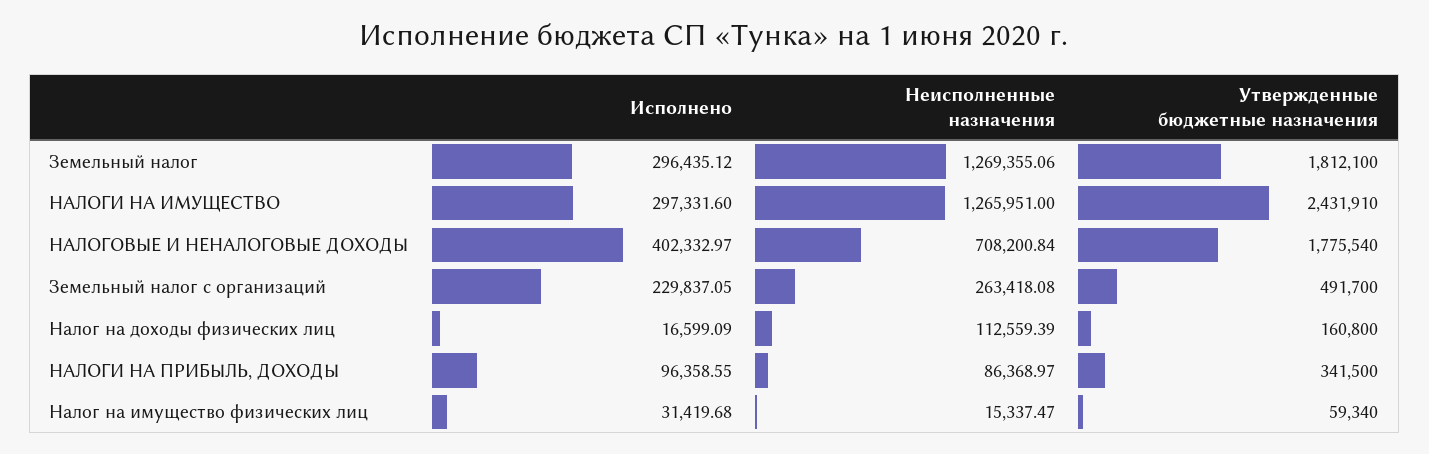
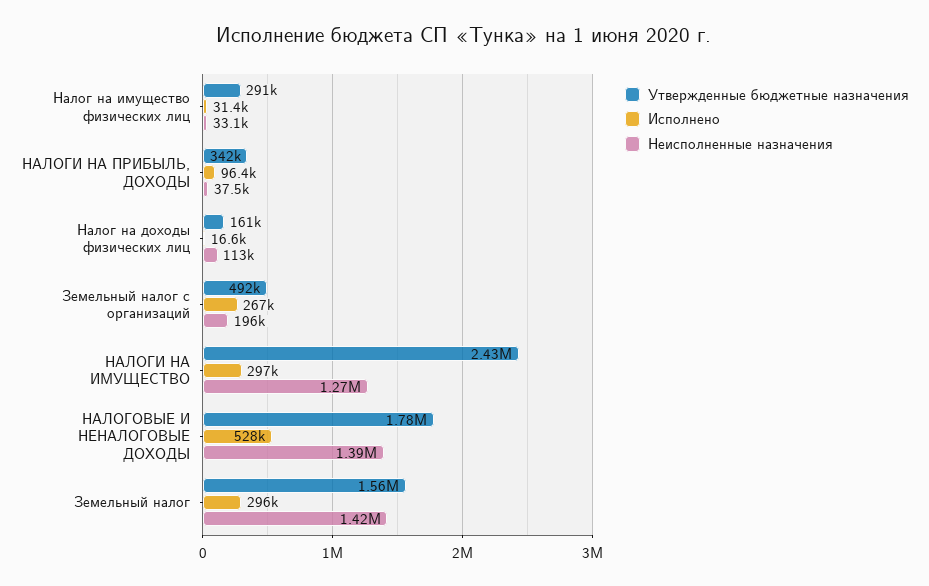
Неисполненные назначения, Земельный налог: 1269355.06 -> 1420000
Утвержденные бюджетные назначения, Земельный налог: 1812100 -> 1560000
Исполнено, НАЛОГОВЫЕ И НЕНАЛОГОВЫЕ ДОХОДЫ: 402332.97 -> 528000
Неисполненные назначения, НАЛОГОВЫЕ И НЕНАЛОГОВЫЕ ДОХОДЫ: 708200.84 -> 1390000
Исполнено, Земельный налог с организаций: 229837.05 -> 267000
Неисполненные назначения, Земельный налог с организаций: 263418.08 -> 196000
Неисполненные назначения, НАЛОГИ НА ПРИБЫЛЬ, ДОХОДЫ: 86368.97 -> 37500
Неисполненные назначения, Налог на имущество физических лиц: 15337.47 -> 33100
Утвержденные бюджетные назначения, Налог на имущество физических лиц: 59340 -> 291000

